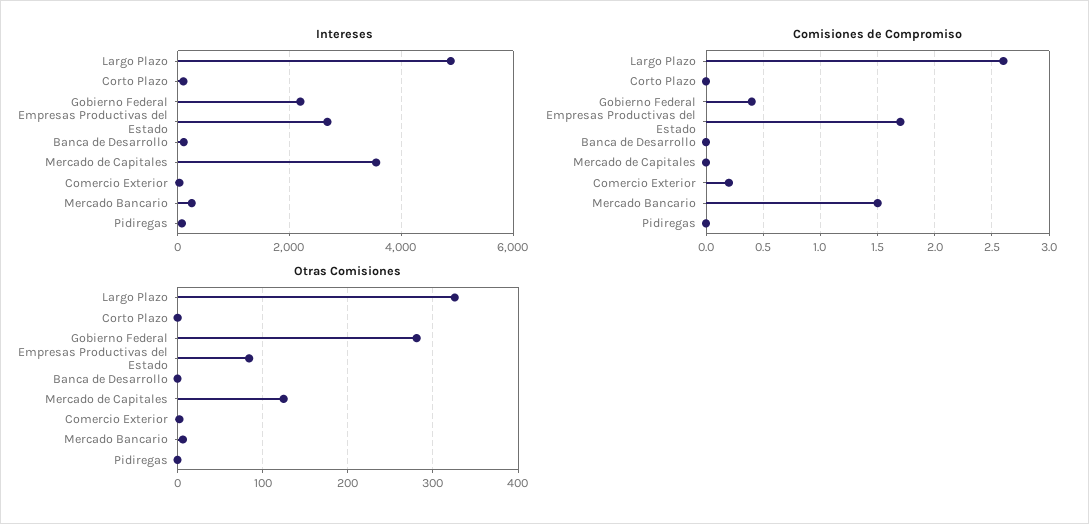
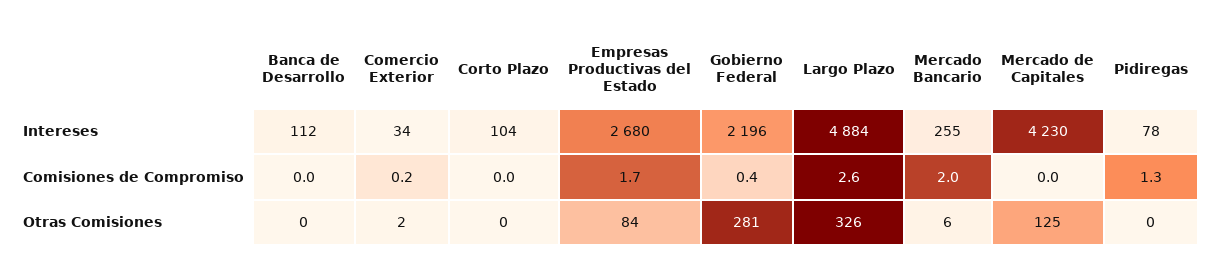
Intereses, Mercado de Capitales: 3600 -> 4230
Comisiones de Compromiso, Mercado Bancario: 1.5 -> 2
Comisiones de Compromiso, Pidiregas: 0 -> 1.3

